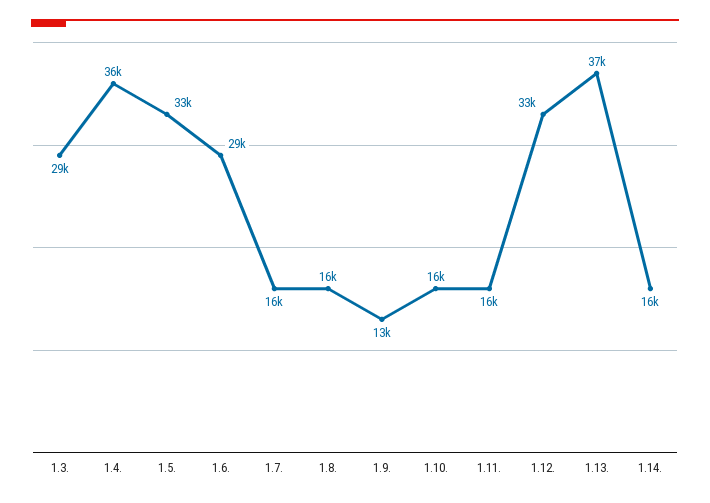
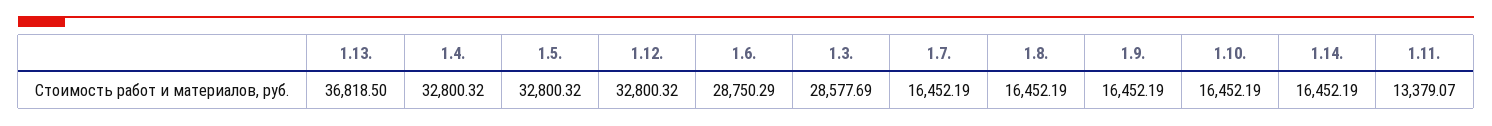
1.4.: 36000 -> 32800.32
1.9.: 13000 -> 16452.19
1.11.: 16000 -> 13379.07

